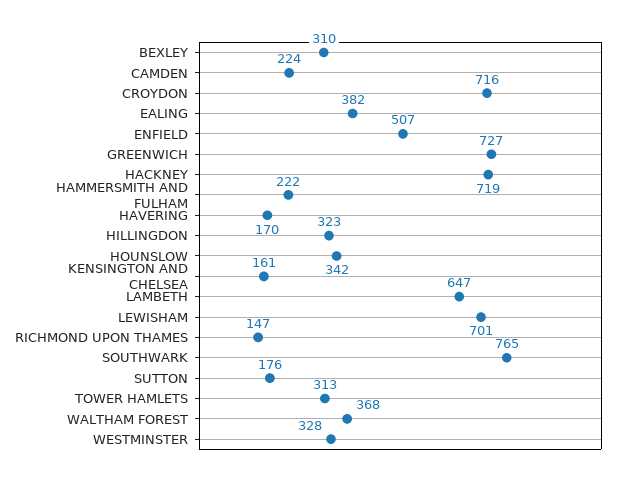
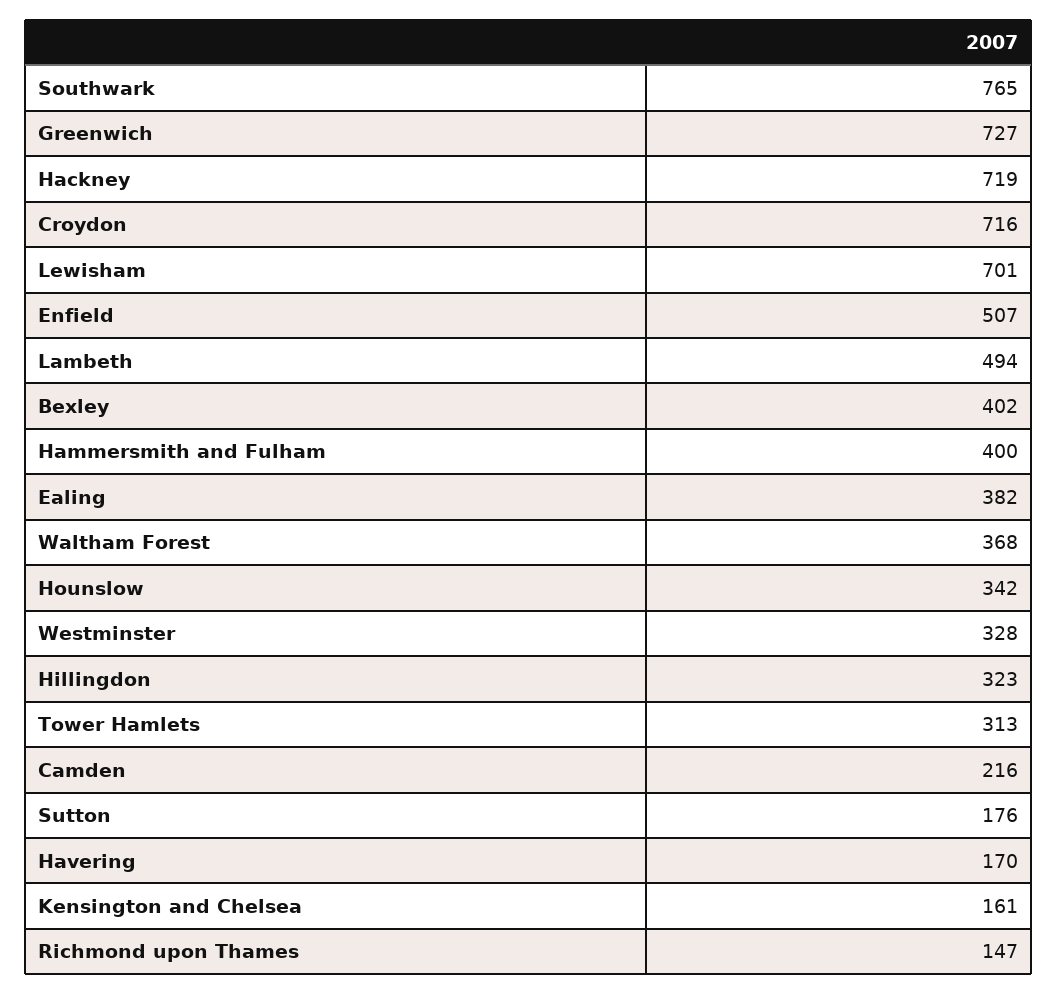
BEXLEY: 310 -> 402
CAMDEN: 224 -> 216
HAMMERSMITH AND FULHAM: 222 -> 400
LAMBETH: 647 -> 494

